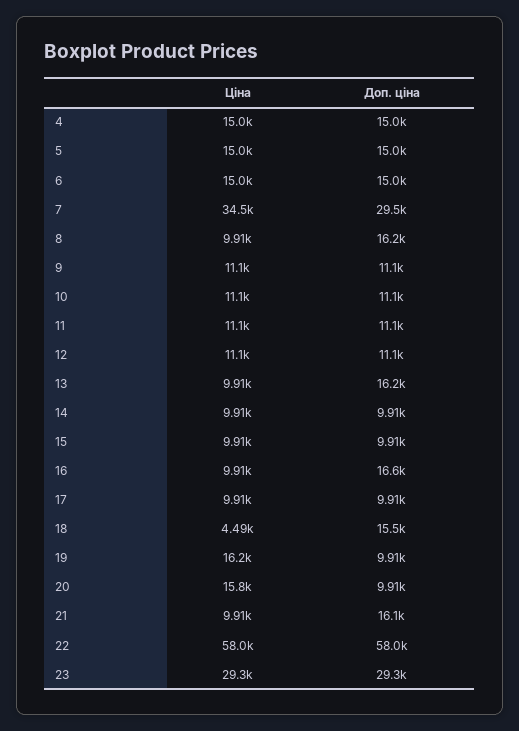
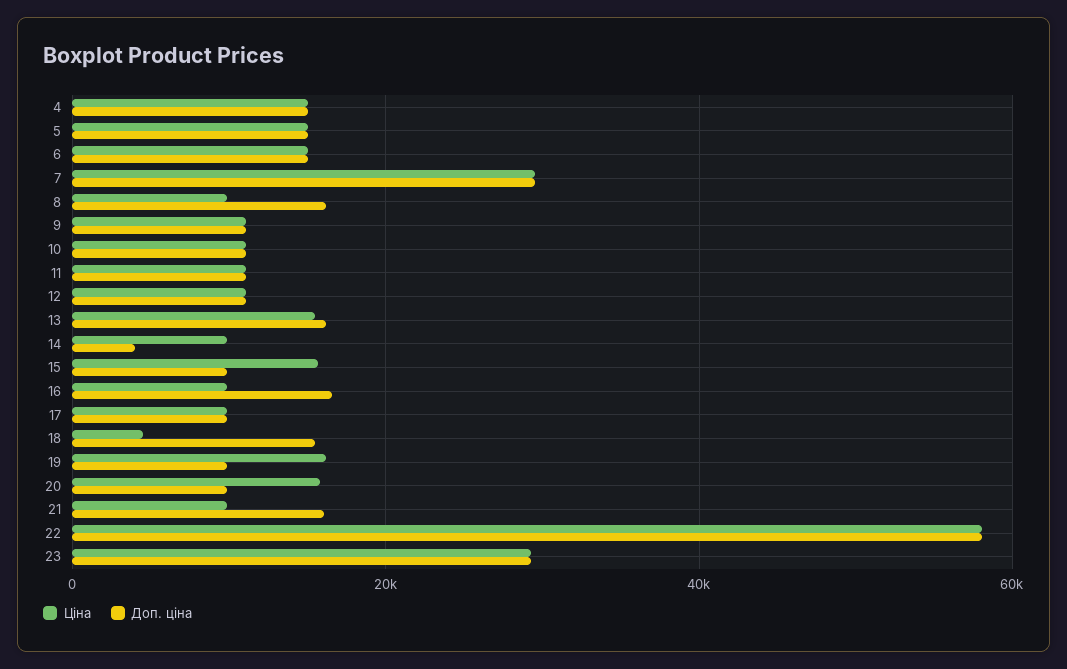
Ціна, 7: 34500 -> 30000
Ціна, 13: 9910 -> 16000
Доп. ціна, 14: 9910 -> 4000
Ціна, 15: 9910 -> 16000

